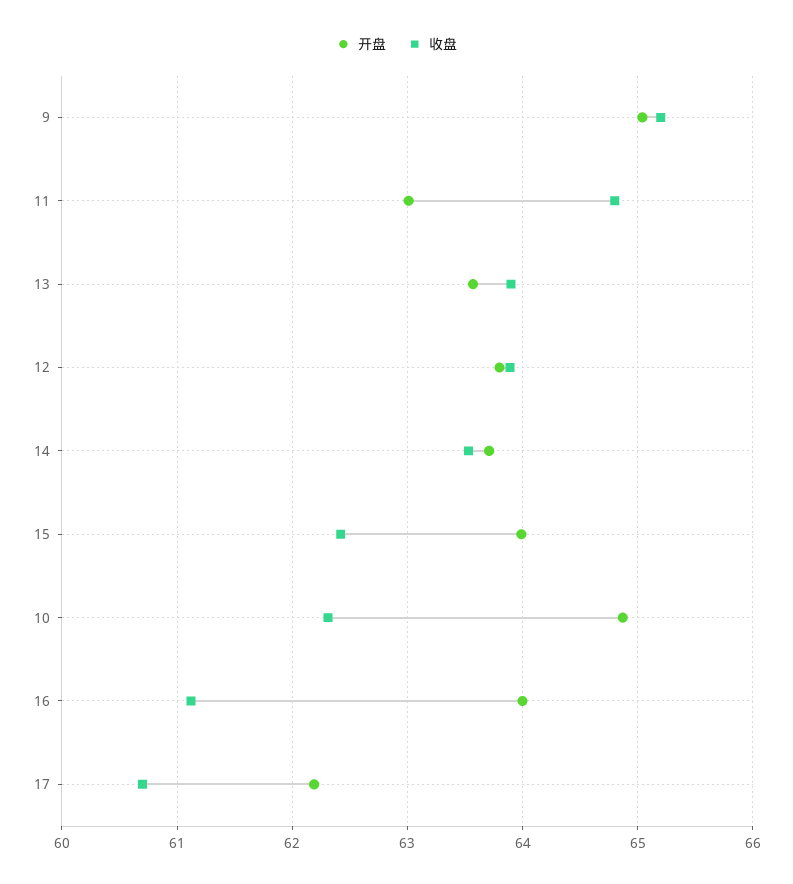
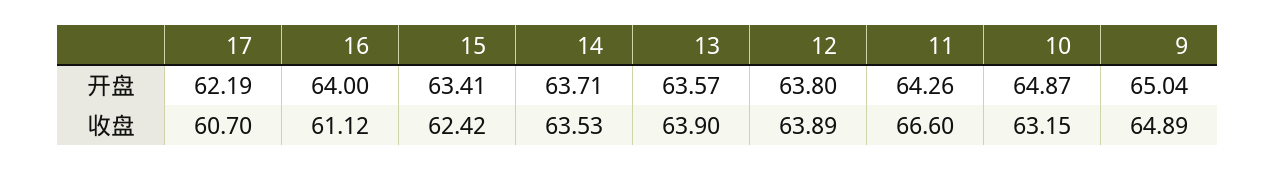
收盘, 9: 65.2 -> 64.89
开盘, 11: 63 -> 64.26
收盘, 11: 64.8 -> 66.6
开盘, 15: 64 -> 63.41
收盘, 10: 62.3 -> 63.15

